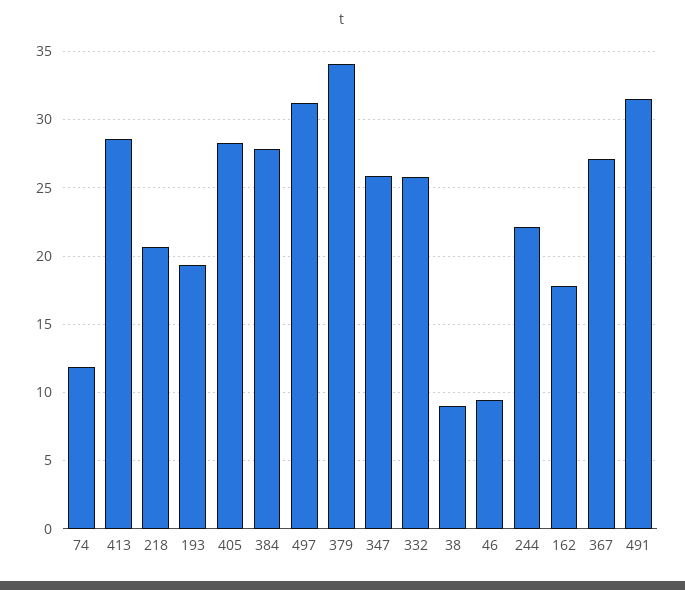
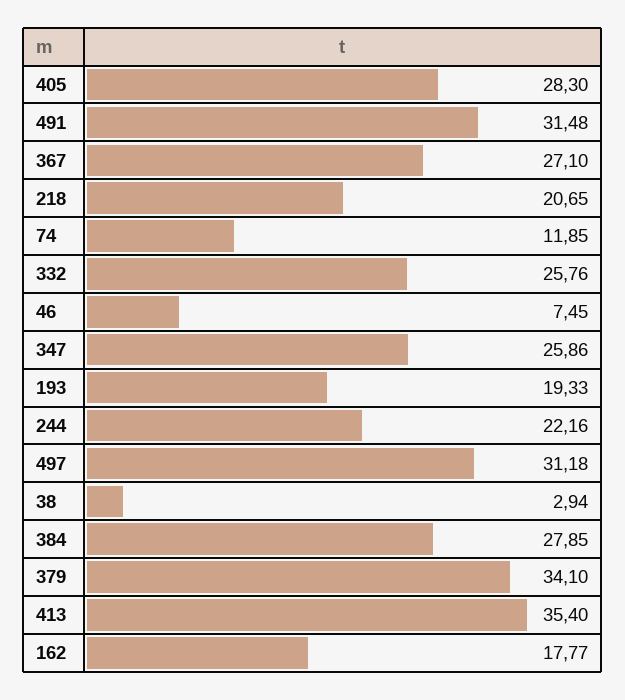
413: 28.5 -> 35.4
38: 9 -> 2.94
46: 9.5 -> 7.45

